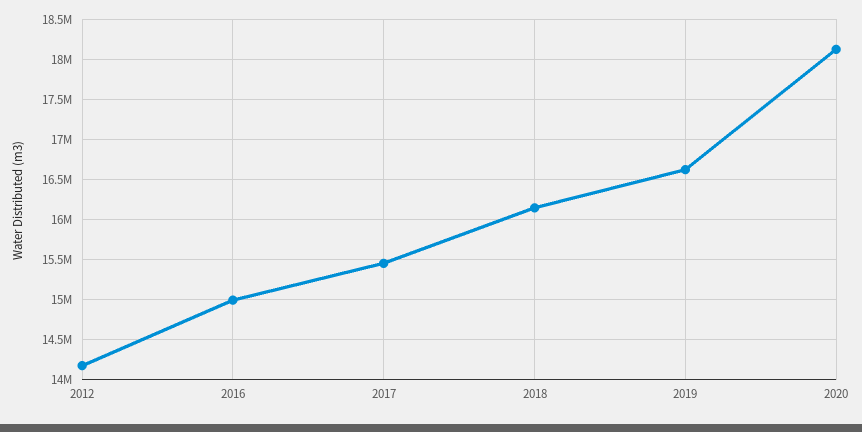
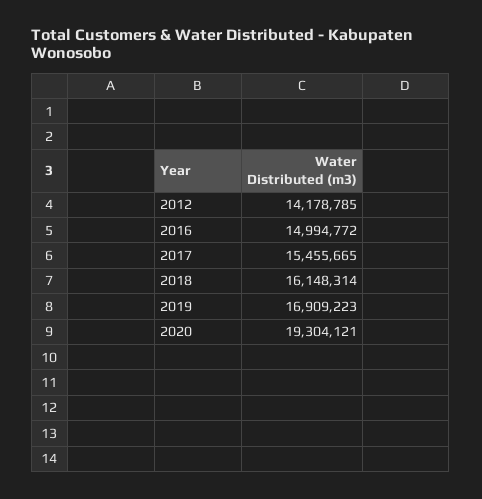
2019: 16600000 -> 16909223
2020: 18100000 -> 19304121

